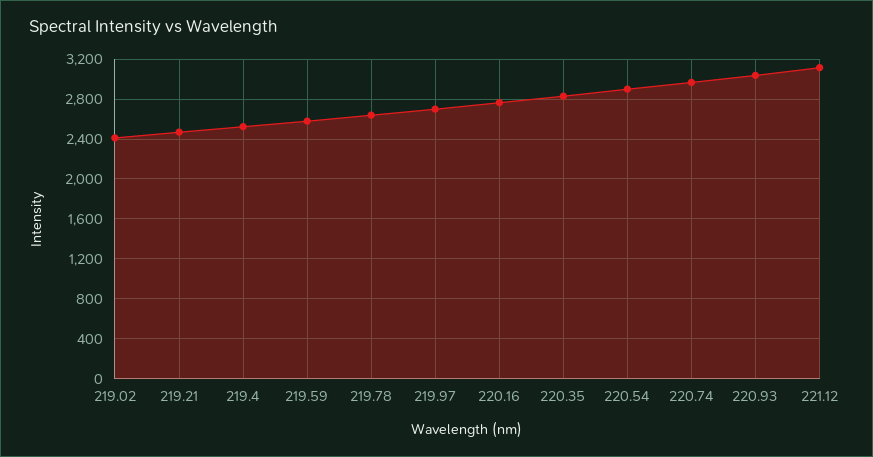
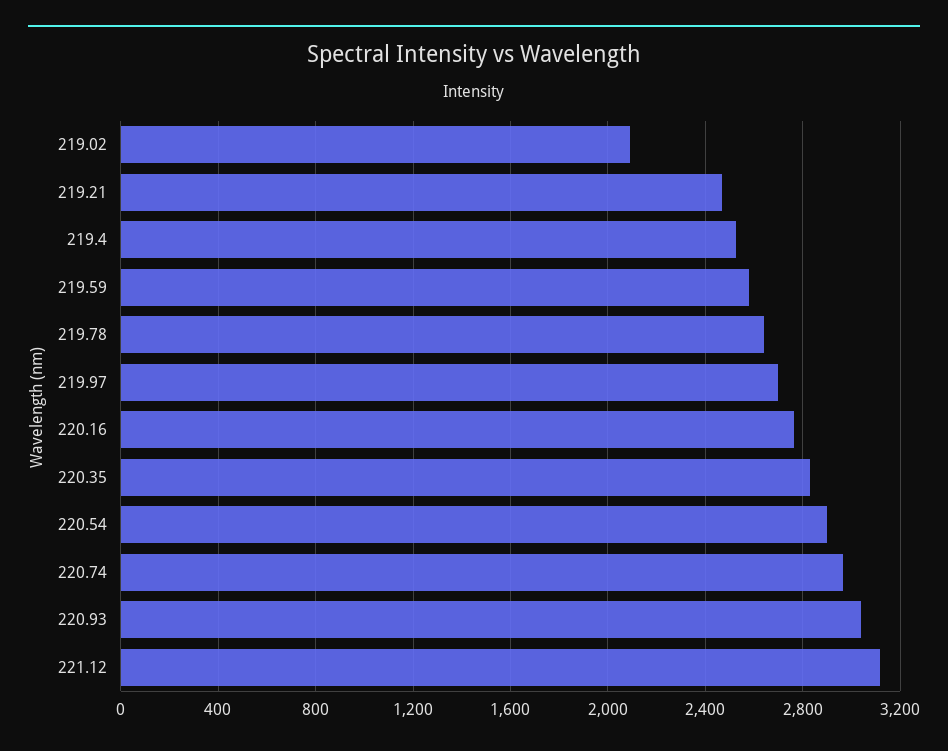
219.02: 2400 -> 2100

